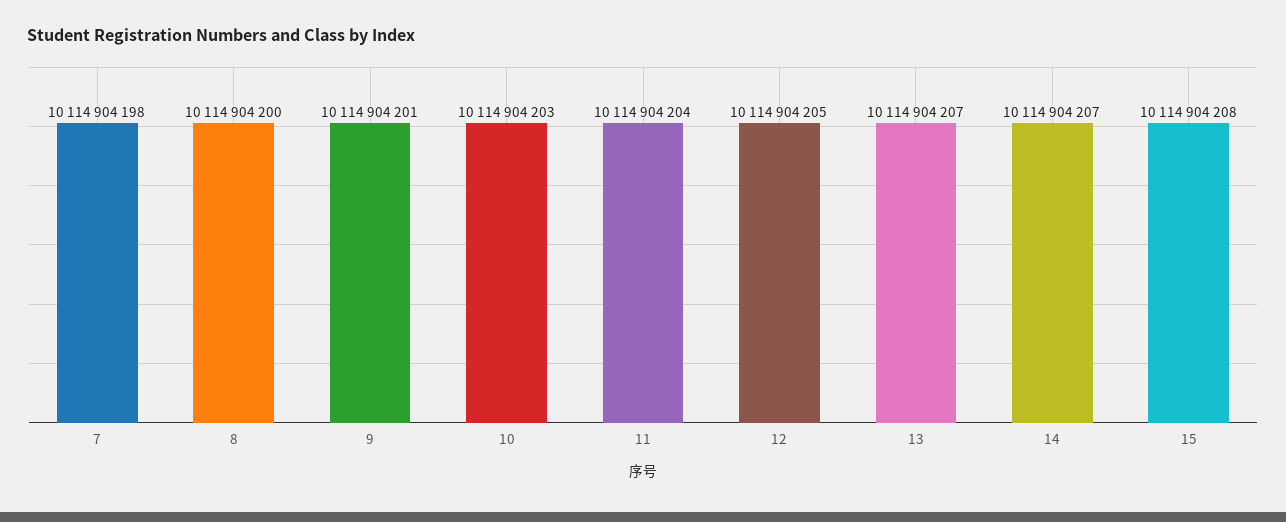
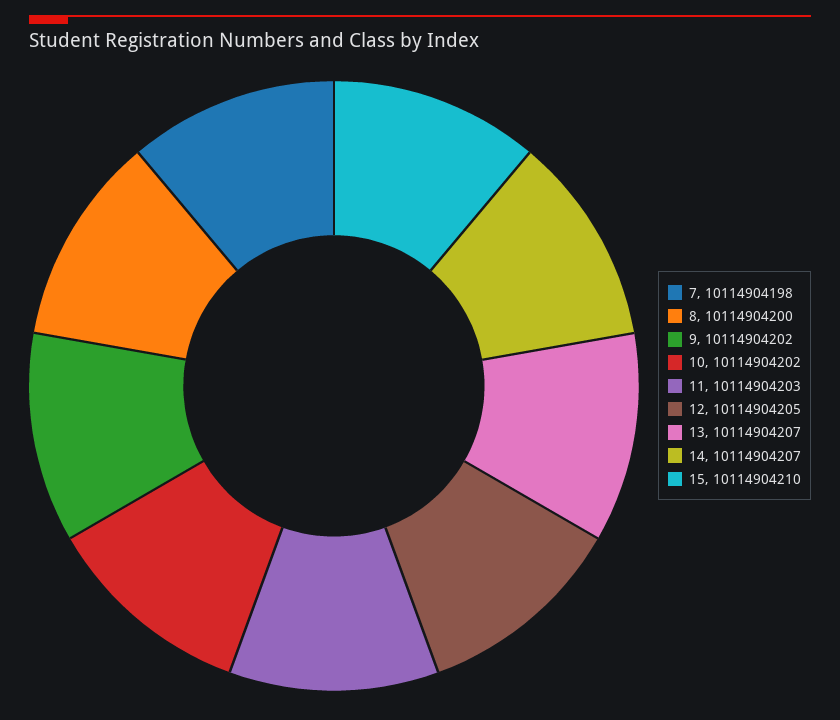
9: 10114904201 -> 10114904202
10: 10114904203 -> 10114904202
11: 10114904204 -> 10114904203
15: 10114904208 -> 10114904210

